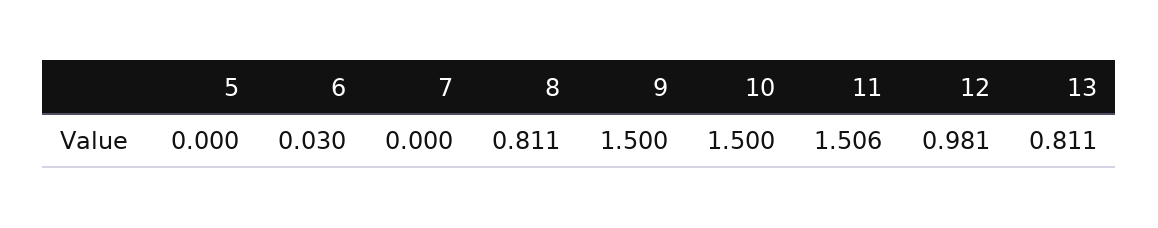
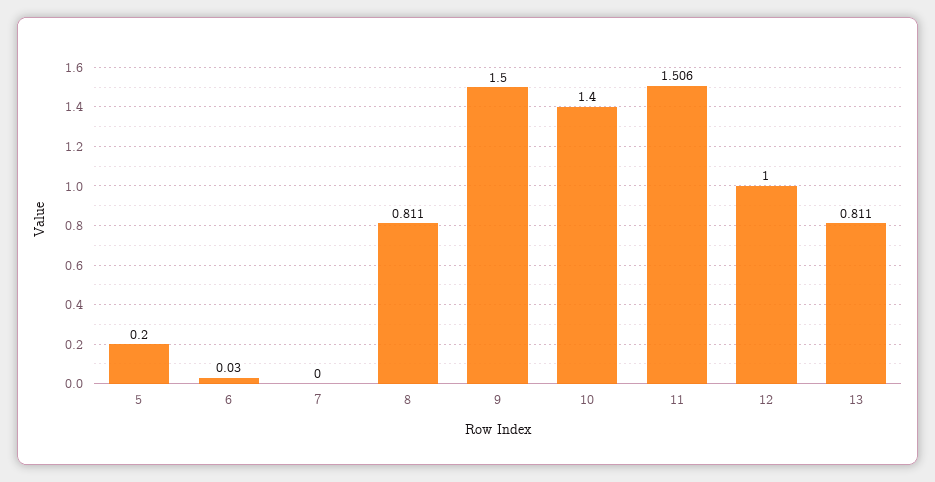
5: 0 -> 0.2
10: 1.5 -> 1.4
12: 0.981 -> 1

